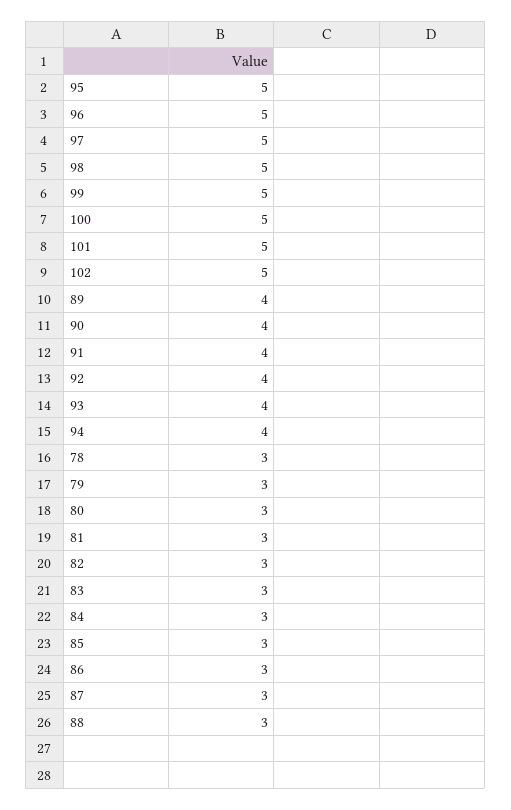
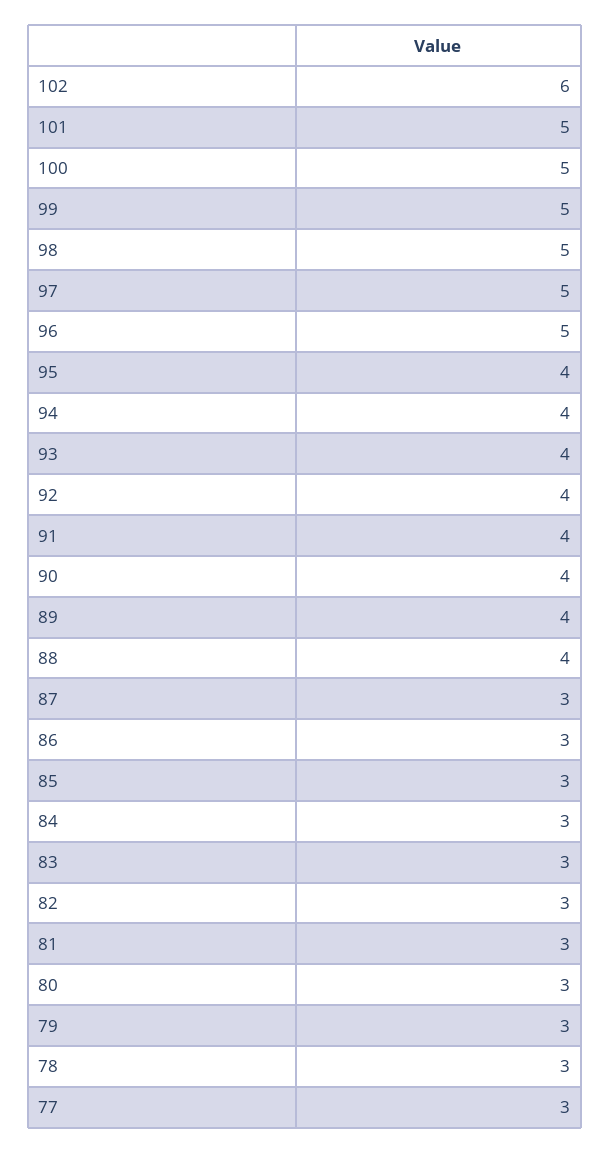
95: 5 -> 4
102: 5 -> 6
88: 3 -> 4
77: none -> 3

